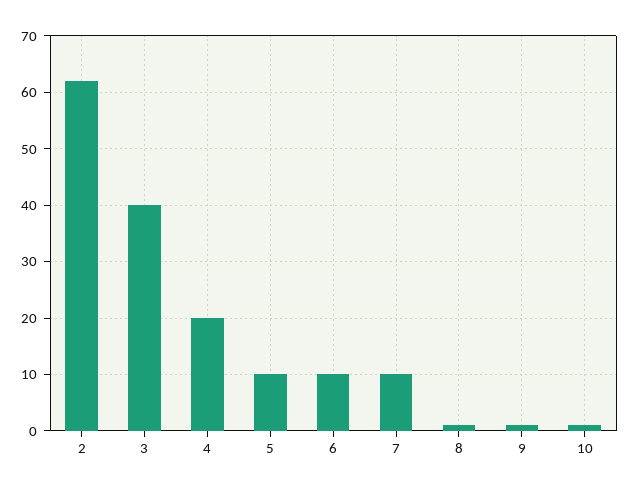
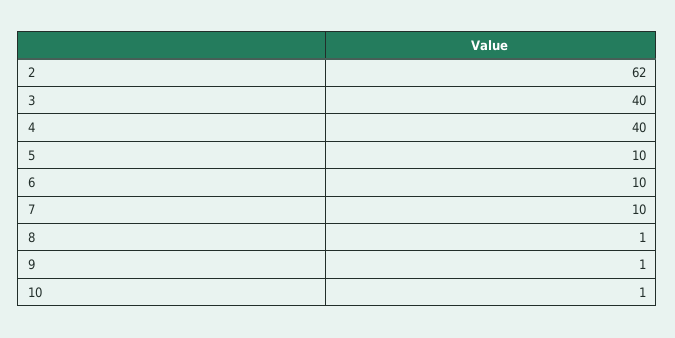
4: 20 -> 40

